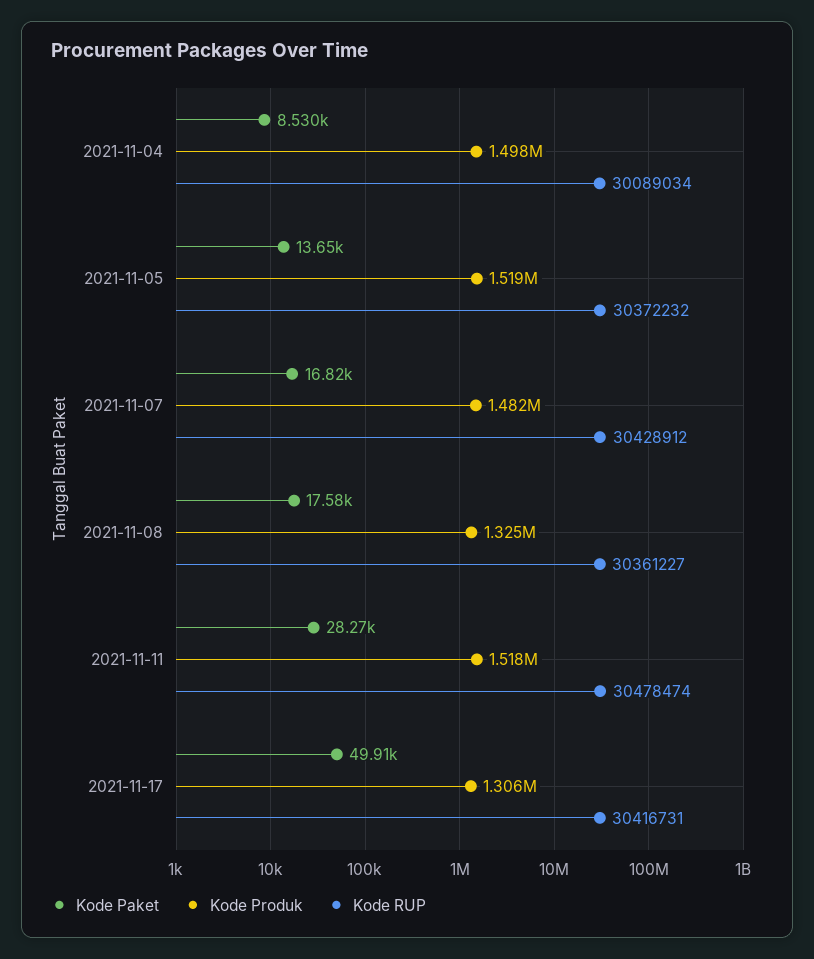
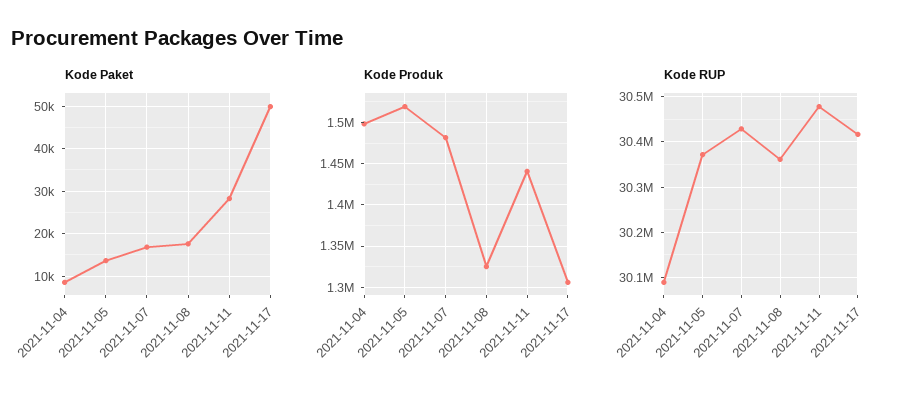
Kode Produk, 2021-11-11: 1518000 -> 1440000

